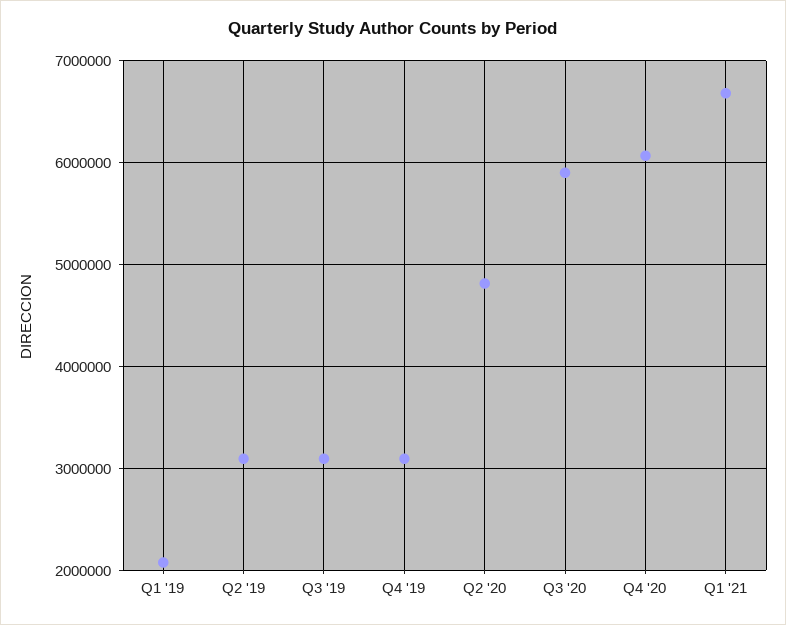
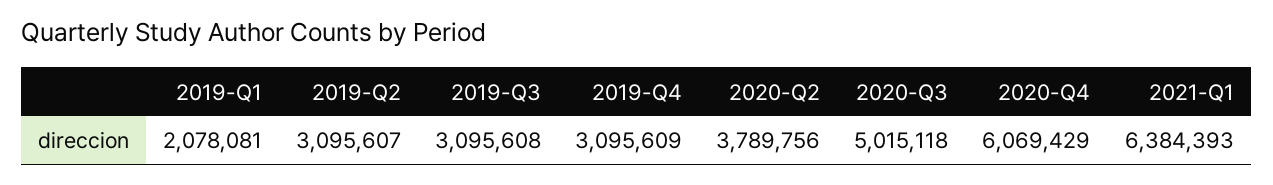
Q2 '20: 4800000 -> 3789756
Q3 '20: 5900000 -> 5015118
Q1 '21: 6700000 -> 6384393

